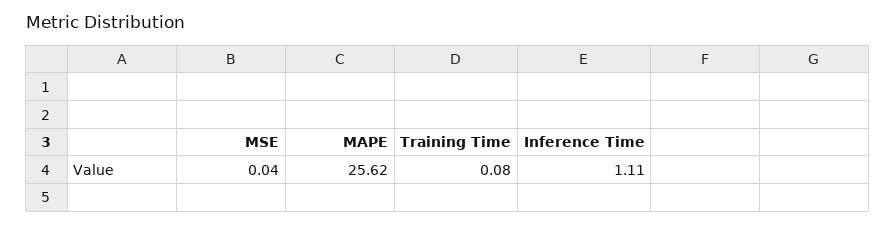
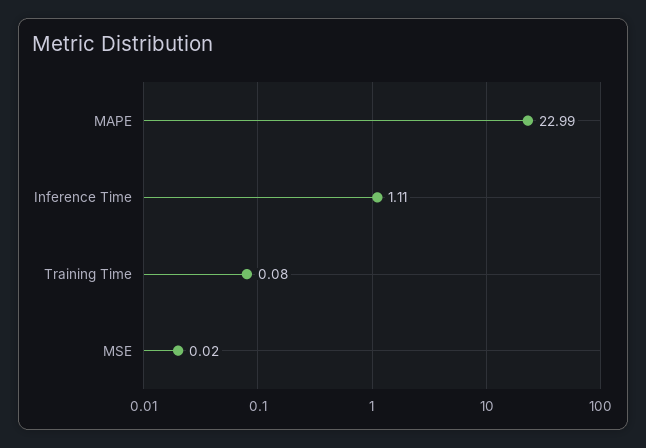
MSE: 0.04 -> 0.02
MAPE: 25.62 -> 22.99

